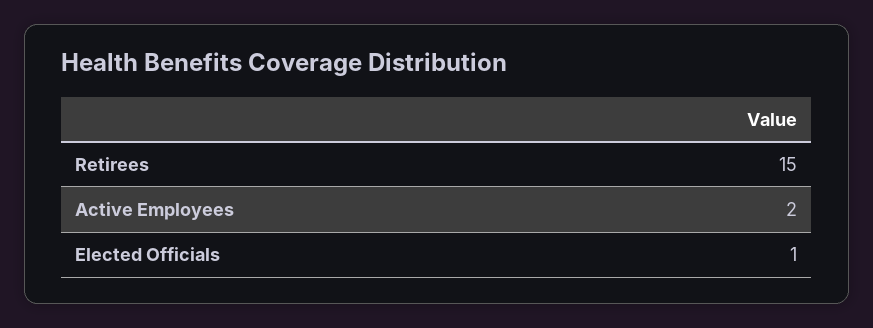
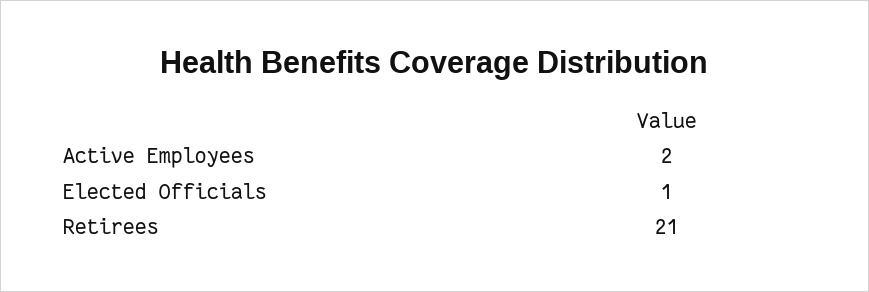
Retirees: 15 -> 21

